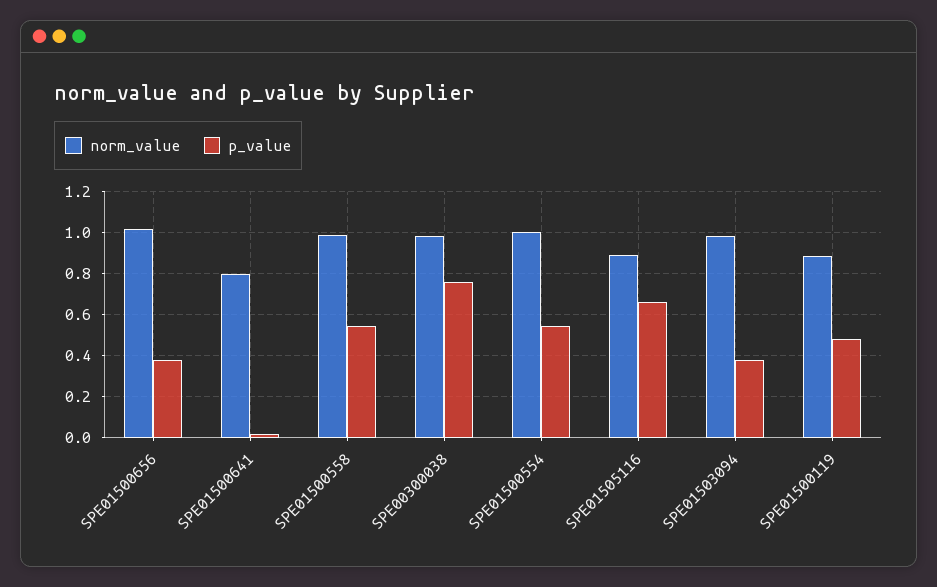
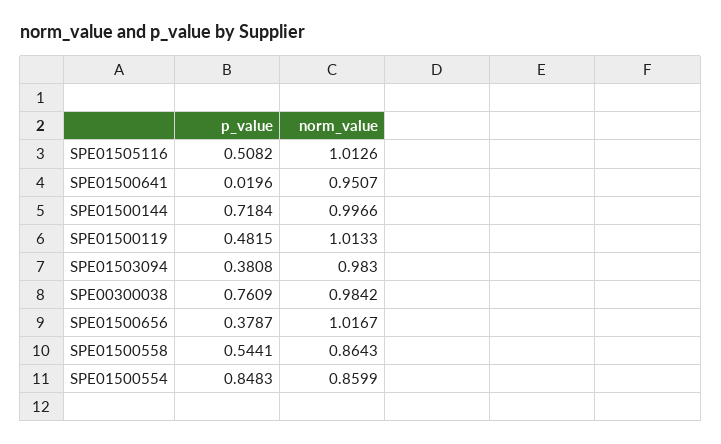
norm_value, SPE01500641: 0.8 -> 0.9507
norm_value, SPE01500558: 1 -> 0.8643
norm_value, SPE01500554: 1 -> 0.8599
p_value, SPE01500554: 0.55 -> 0.8483
norm_value, SPE01505116: 0.9 -> 1.0126
p_value, SPE01505116: 0.65 -> 0.5082
norm_value, SPE01500119: 0.9 -> 1.0133
p_value, SPE01500144: none -> 0.7184
norm_value, SPE01500144: none -> 0.9966

